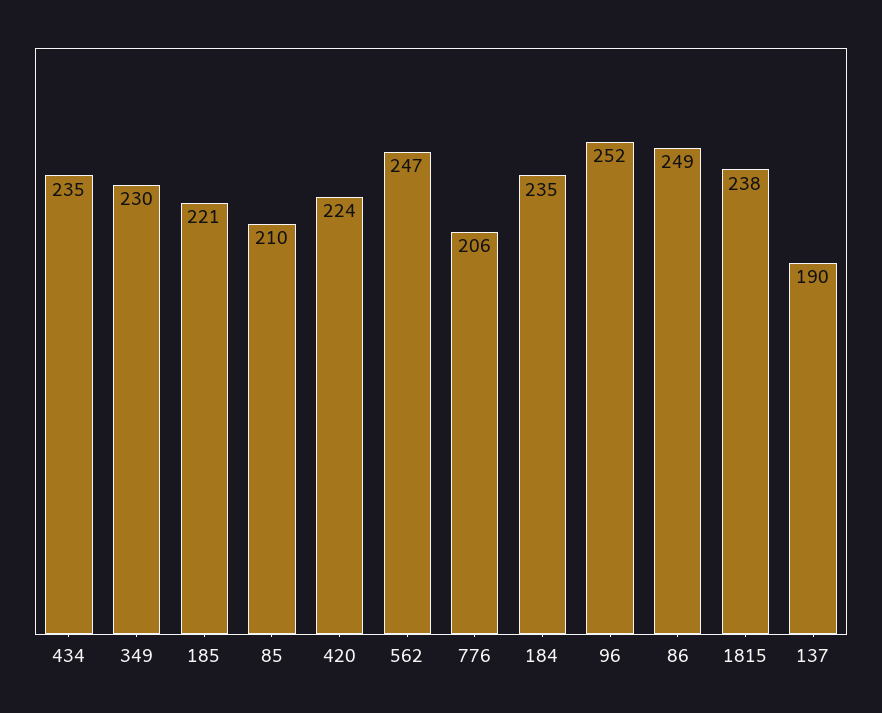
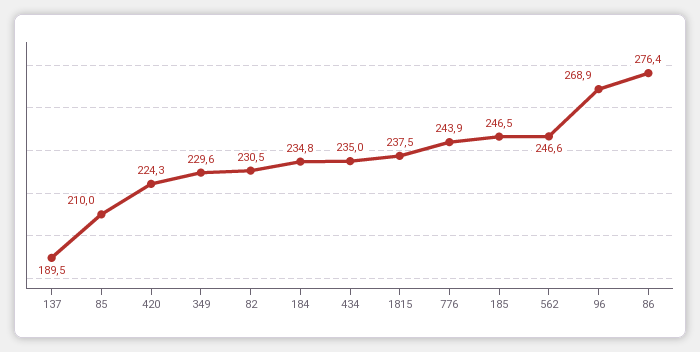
185: 221 -> 246.5
776: 206 -> 243.9
96: 252 -> 268.9
86: 249 -> 276.4
82: none -> 230.5

